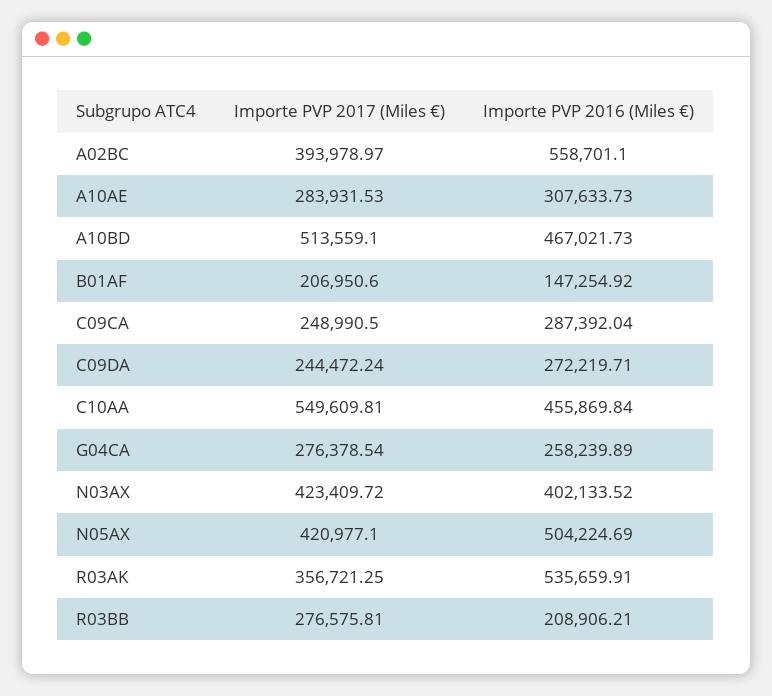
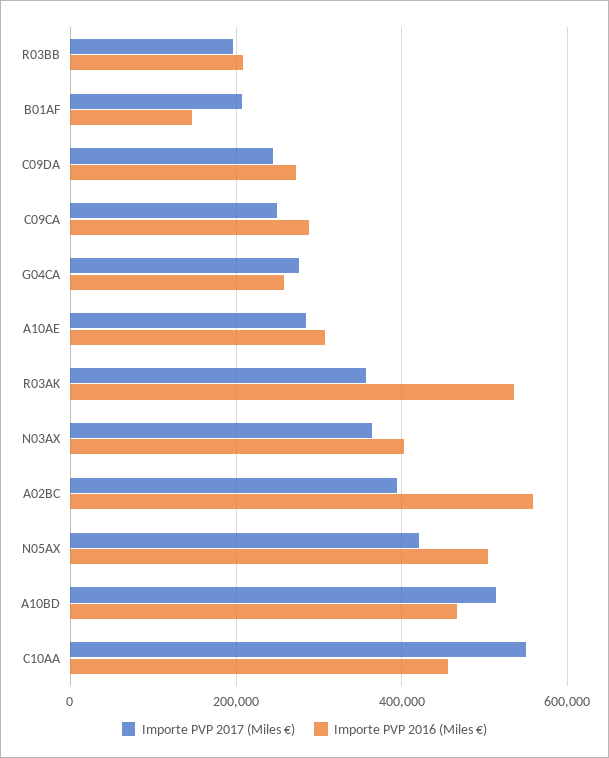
Importe PVP 2017 (Miles €), N03AX: 423409.72 -> 360000
Importe PVP 2017 (Miles €), R03BB: 276575.81 -> 200000

